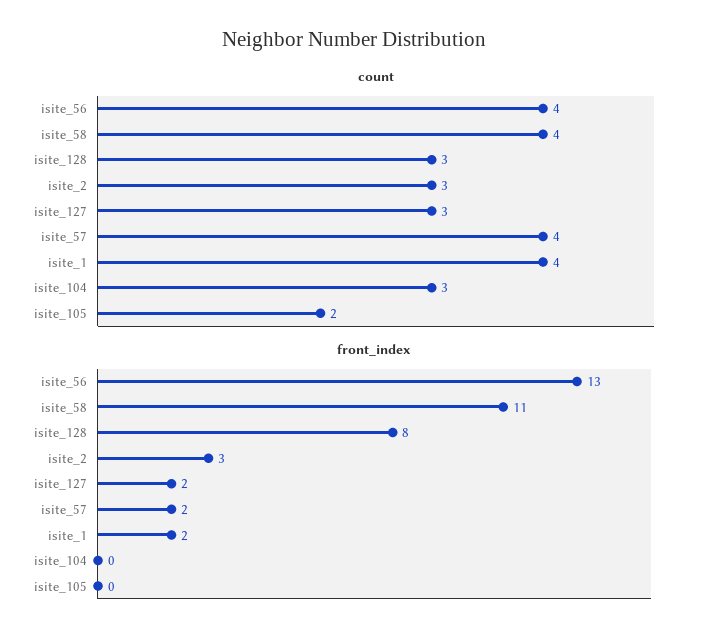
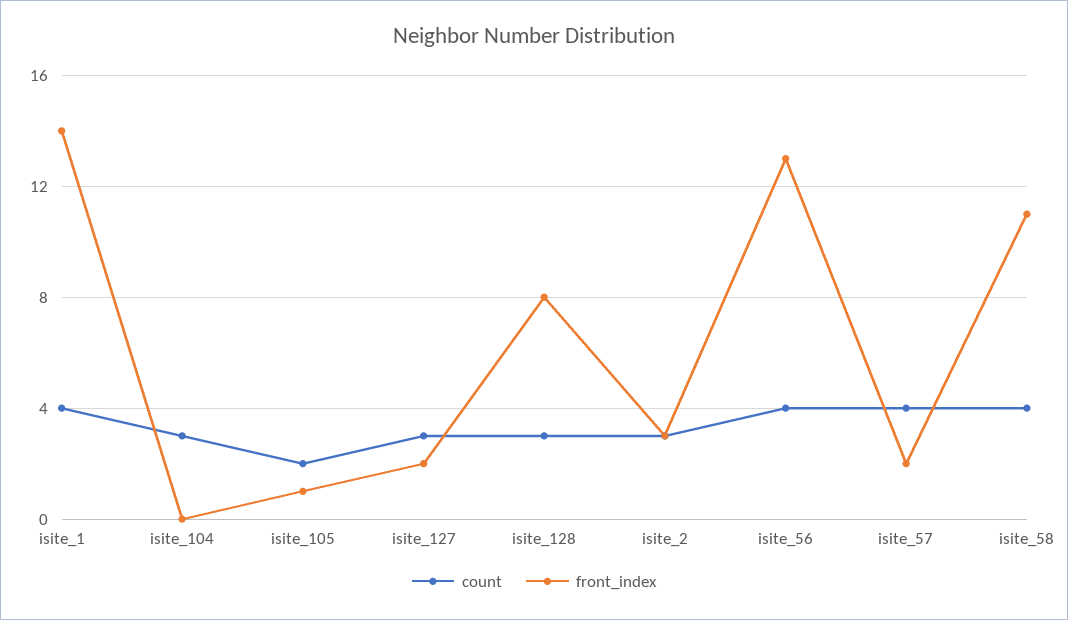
front_index, isite_1: 2 -> 14
front_index, isite_105: 0 -> 1

